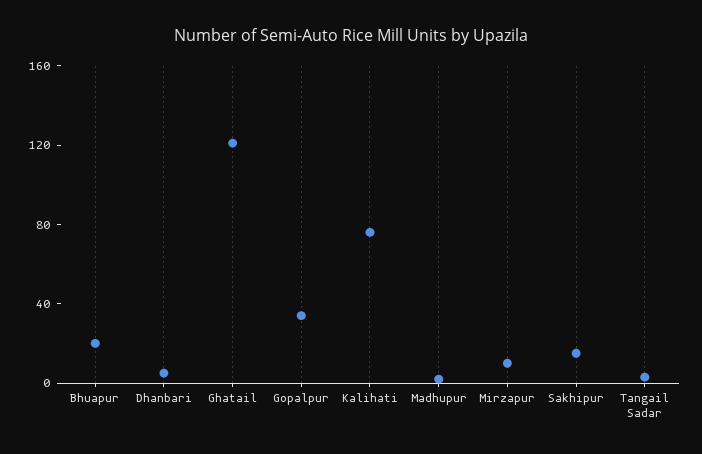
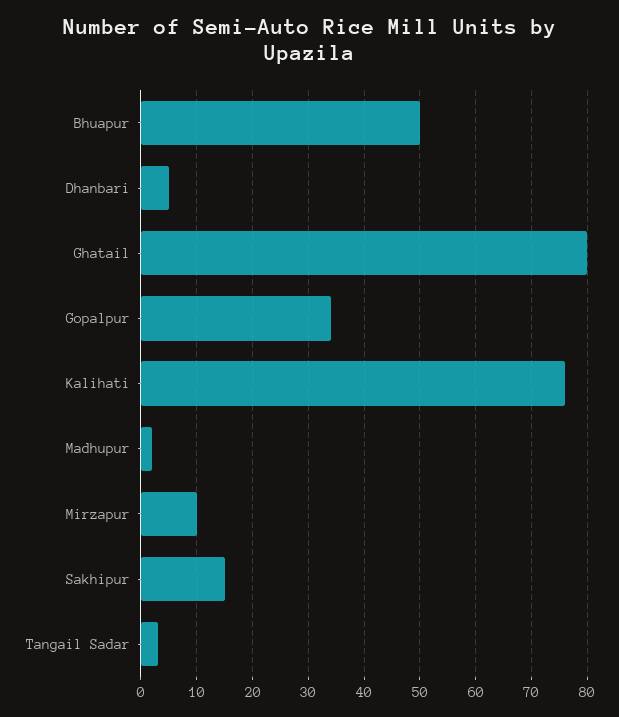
Bhuapur: 20 -> 50
Ghatail: 120 -> 80

